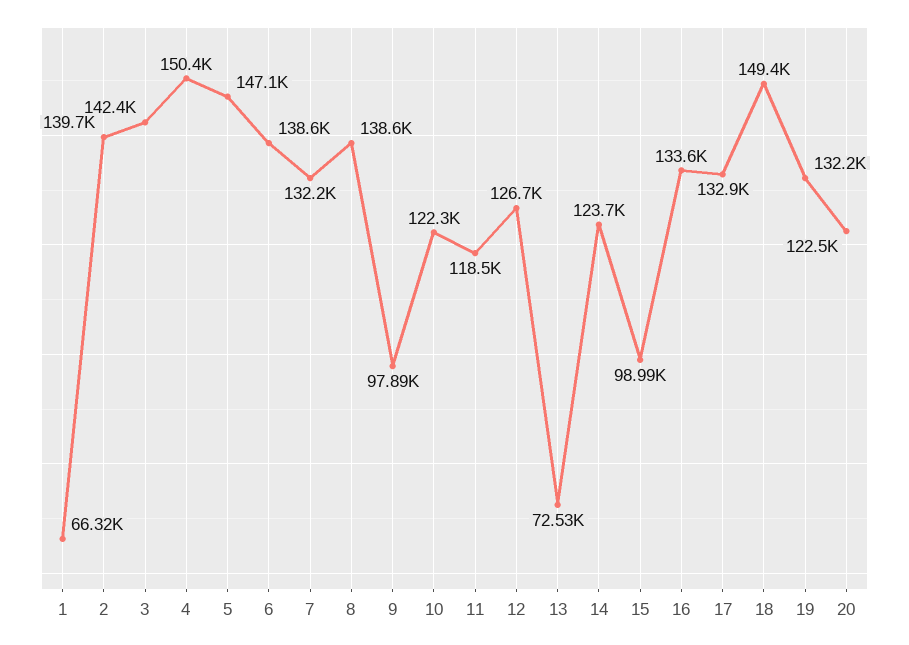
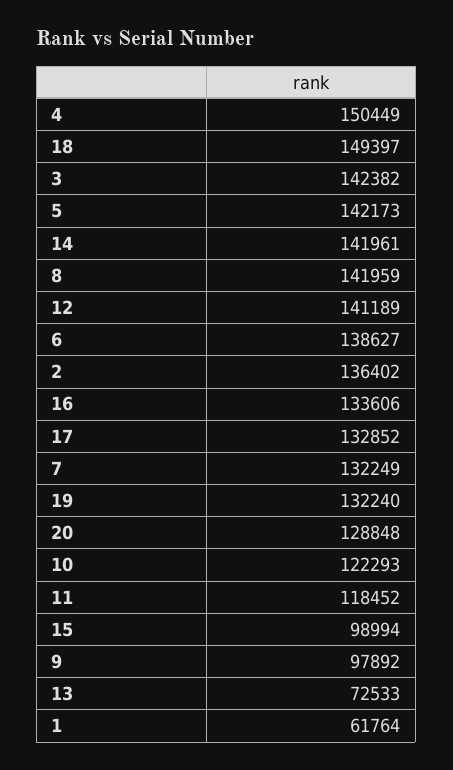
1: 66320 -> 61764
2: 139700 -> 136402
5: 147100 -> 142173
8: 138600 -> 141959
12: 126700 -> 141189
14: 123700 -> 141961
20: 122500 -> 128848

